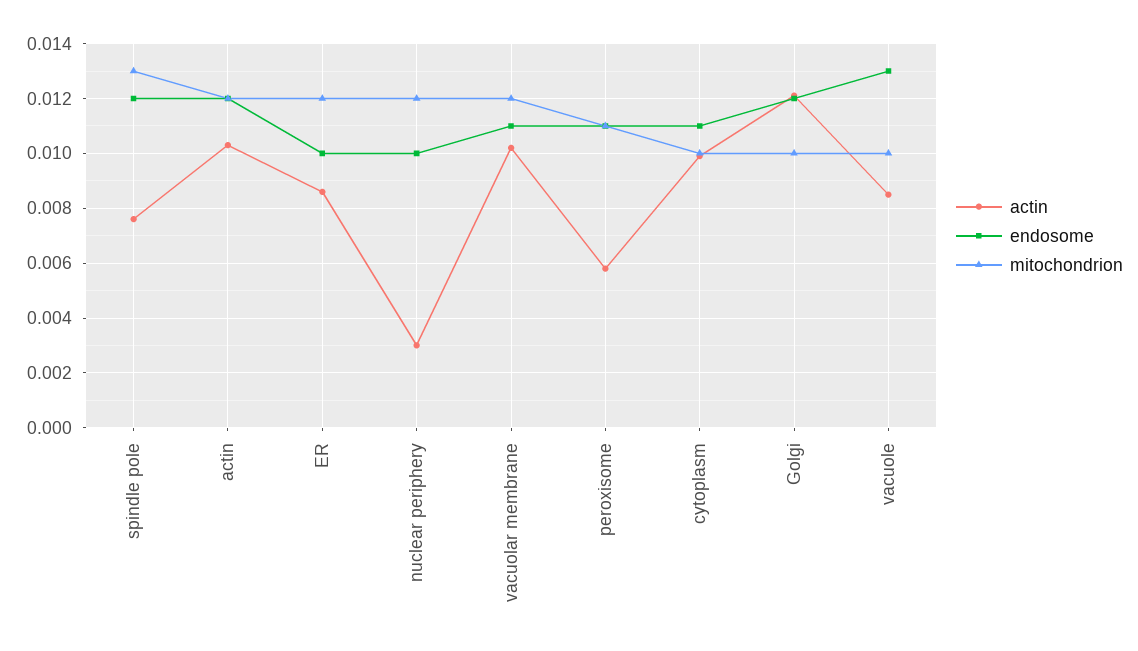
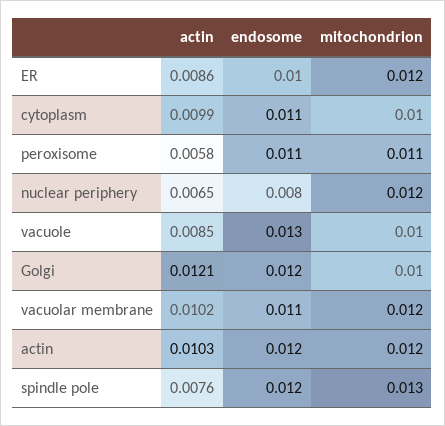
actin, nuclear periphery: 0.003 -> 0.0065
endosome, nuclear periphery: 0.01 -> 0.008

